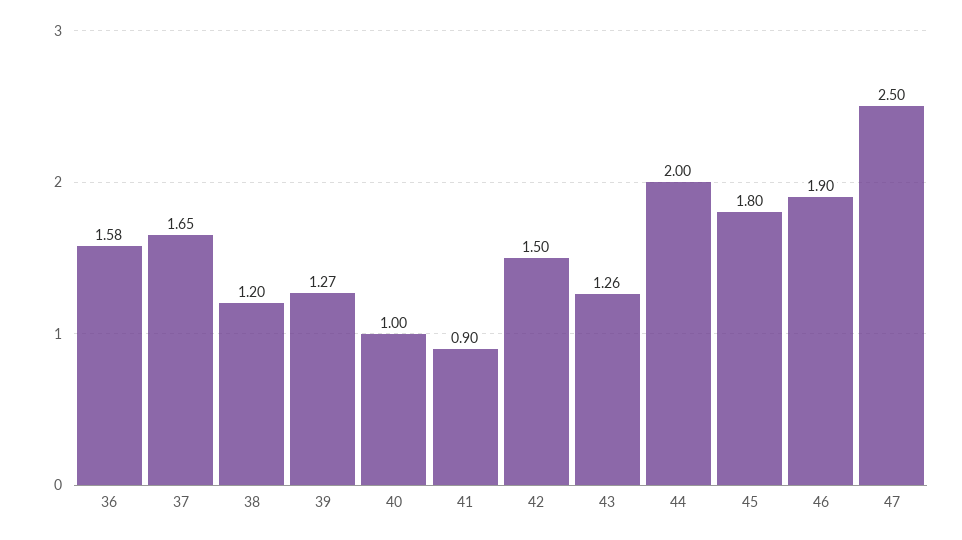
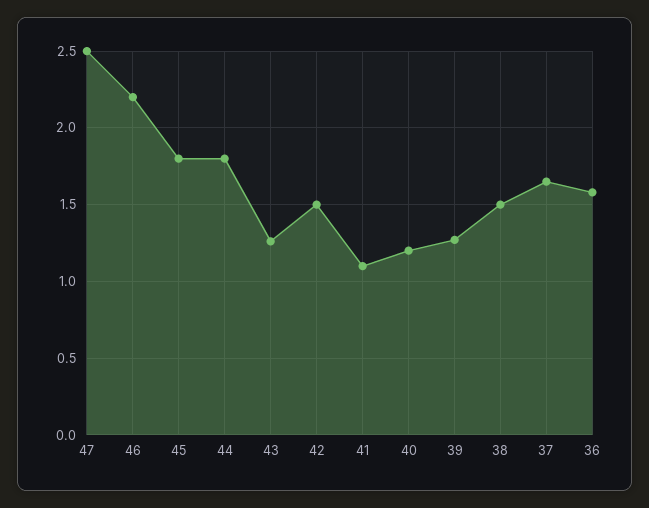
38: 1.2 -> 1.5
40: 1 -> 1.2
41: 0.9 -> 1.1
44: 2 -> 1.8
46: 1.9 -> 2.2

